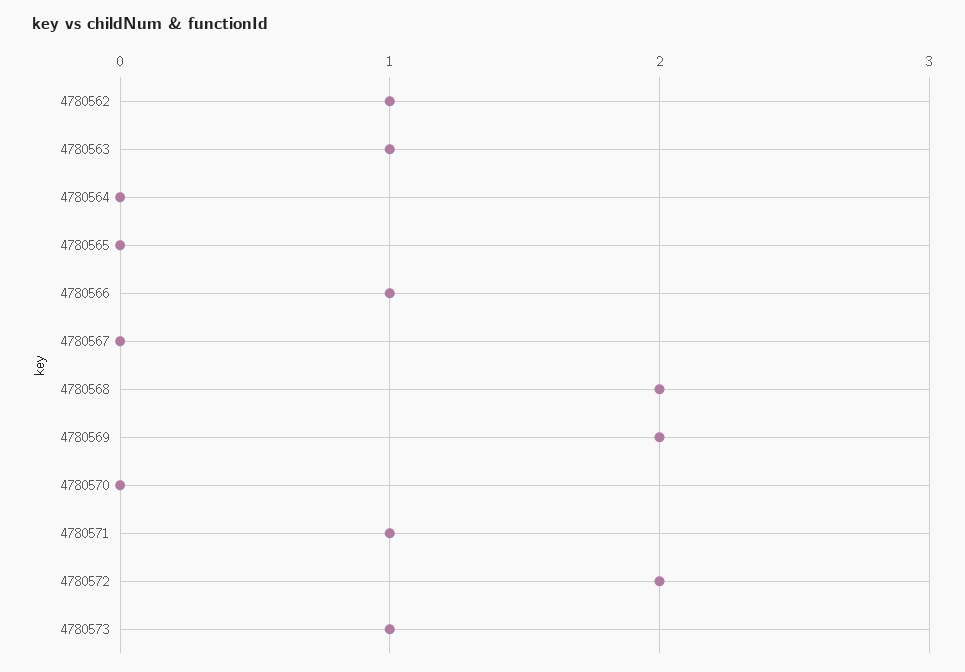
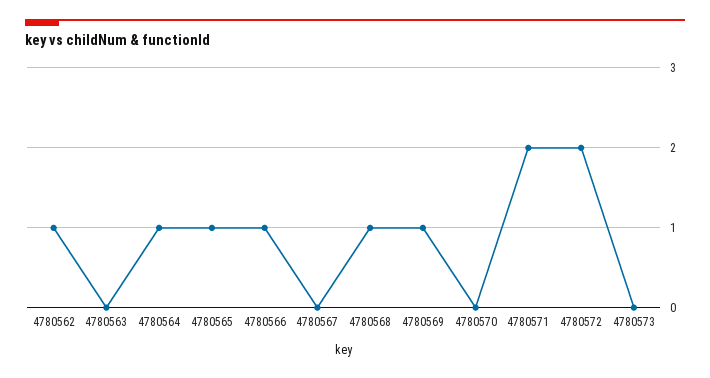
4780563: 1 -> 0
4780564: 0 -> 1
4780565: 0 -> 1
4780568: 2 -> 1
4780569: 2 -> 1
4780571: 1 -> 2
4780573: 1 -> 0

